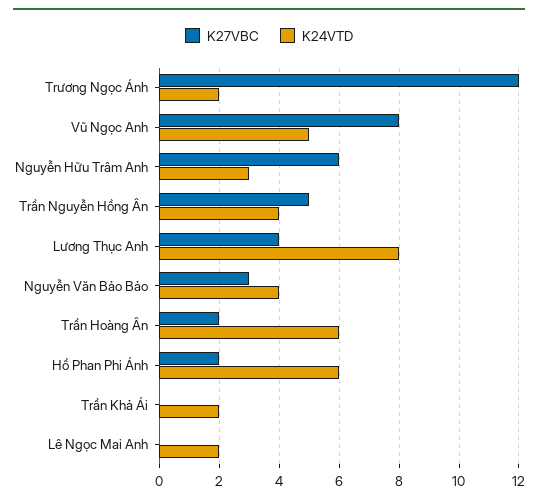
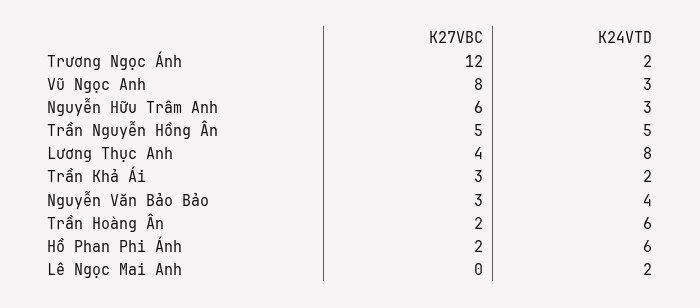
K24VTD, Vũ Ngọc Anh: 5 -> 3
K24VTD, Trần Nguyễn Hồng Ân: 4 -> 5
K27VBC, Trần Khả Ái: 0 -> 3

